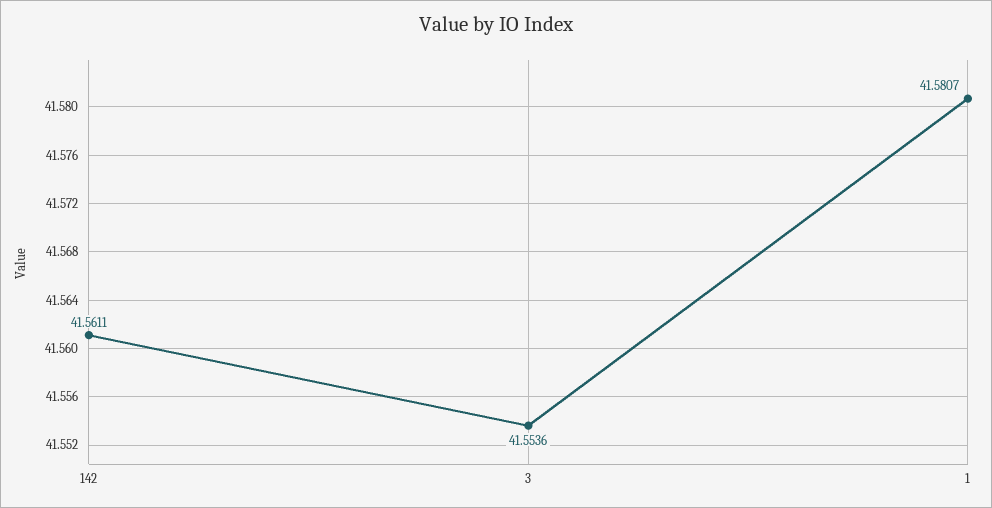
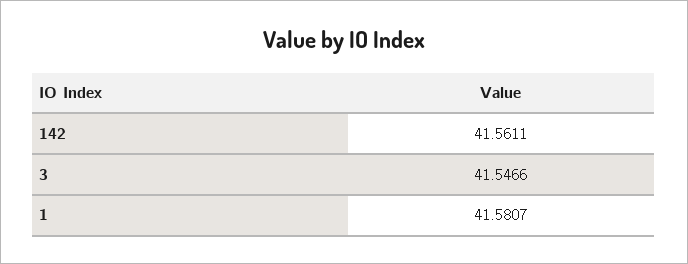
3: 41.5536 -> 41.5466

